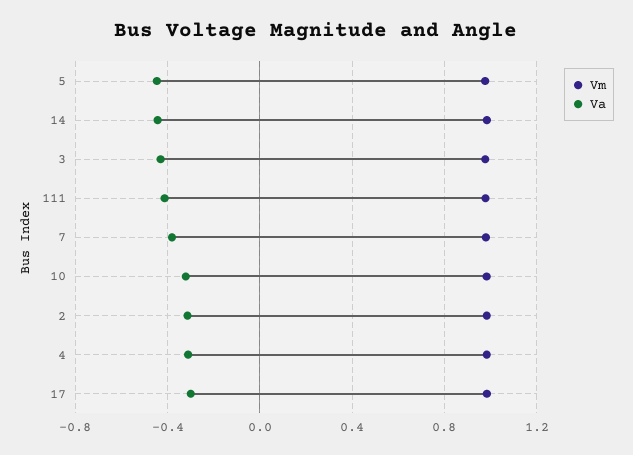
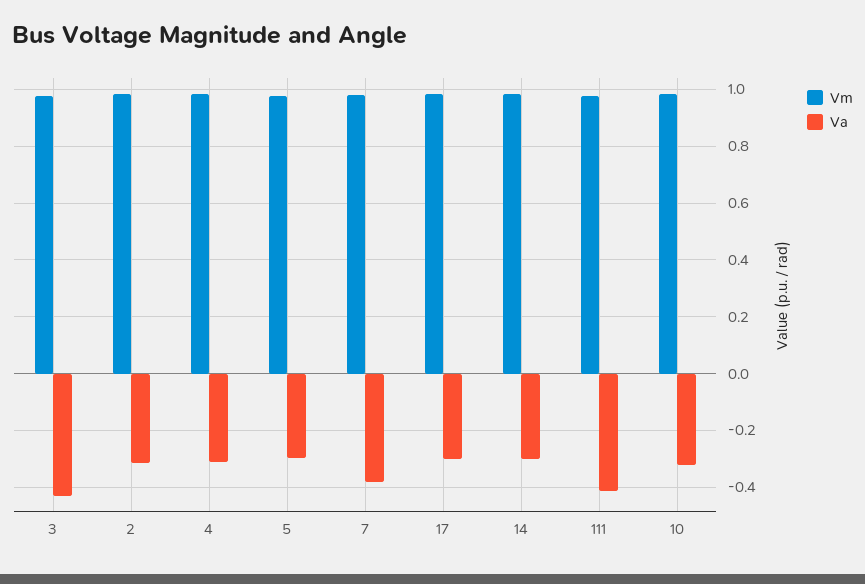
Va, 5: -0.45 -> -0.3
Va, 14: -0.45 -> -0.3

